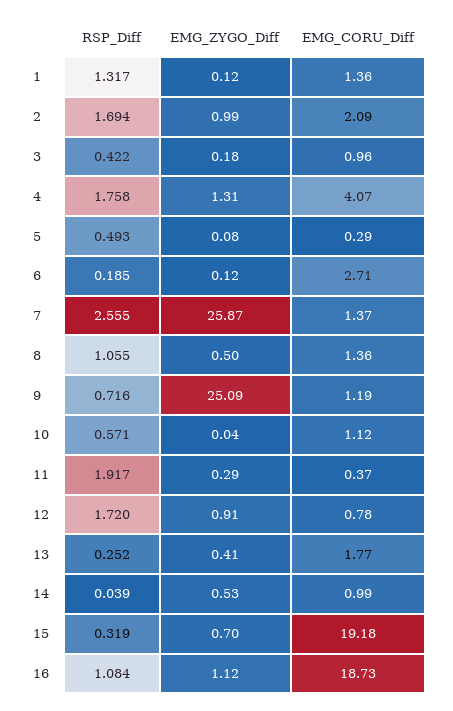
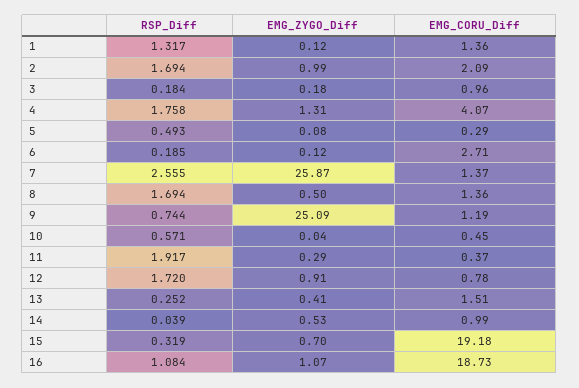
RSP_Diff, 3: 0.422 -> 0.184
RSP_Diff, 8: 1.055 -> 1.694
RSP_Diff, 9: 0.716 -> 0.744
EMG_CORU_Diff, 10: 1.12 -> 0.45
EMG_CORU_Diff, 13: 1.77 -> 1.51
EMG_ZYGO_Diff, 16: 1.12 -> 1.07

